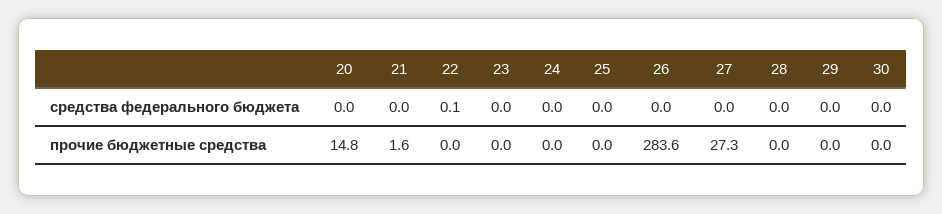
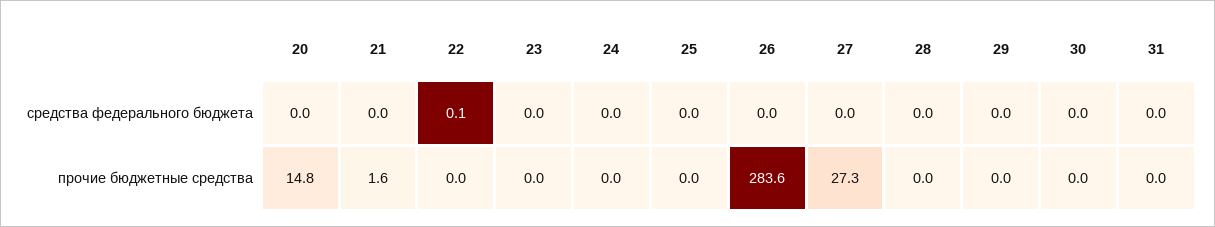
31, средства федерального бюджета: none -> 0
31, прочие бюджетные средства: none -> 0

